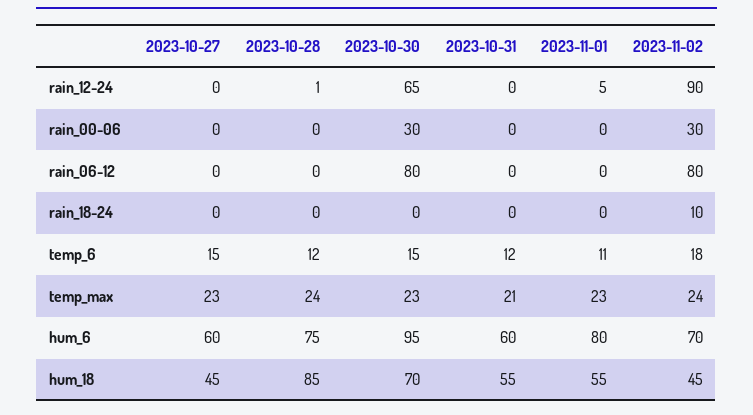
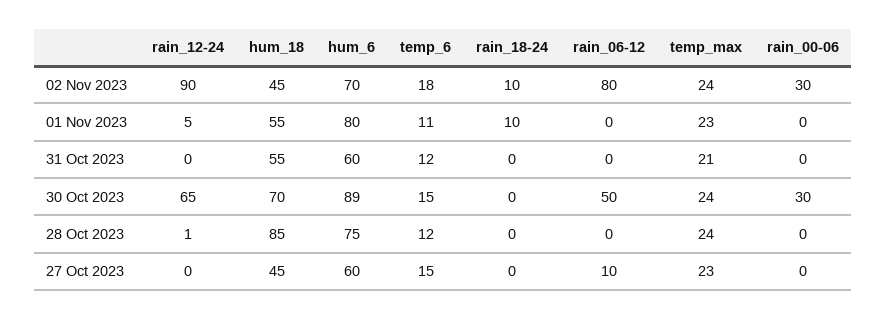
2023-10-27, rain_06-12: 0 -> 10
2023-10-30, rain_06-12: 80 -> 50
2023-11-01, rain_18-24: 0 -> 10
2023-10-30, temp_max: 23 -> 24
2023-10-30, hum_6: 95 -> 89

